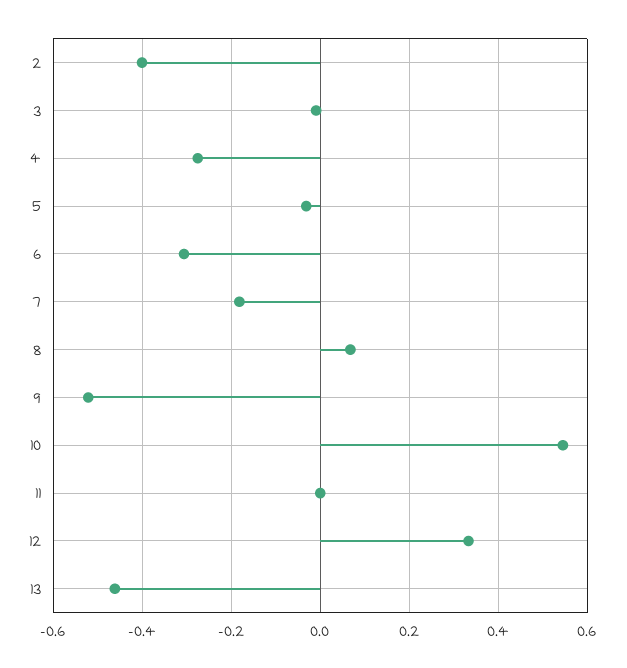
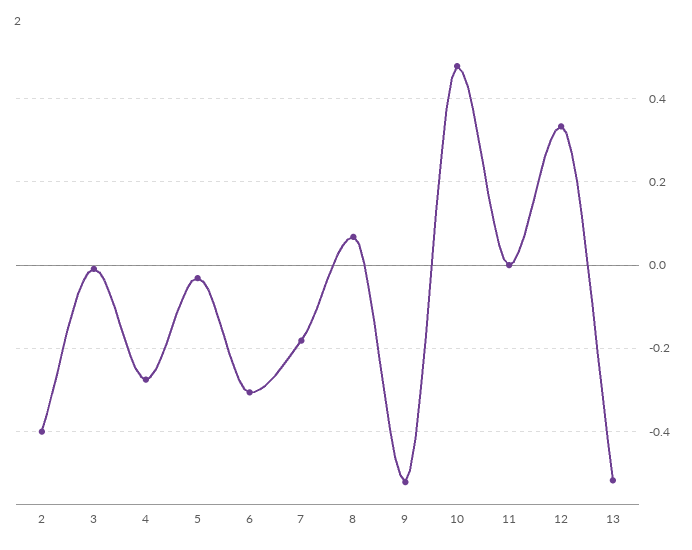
10: 0.54 -> 0.48
13: -0.46 -> -0.52

